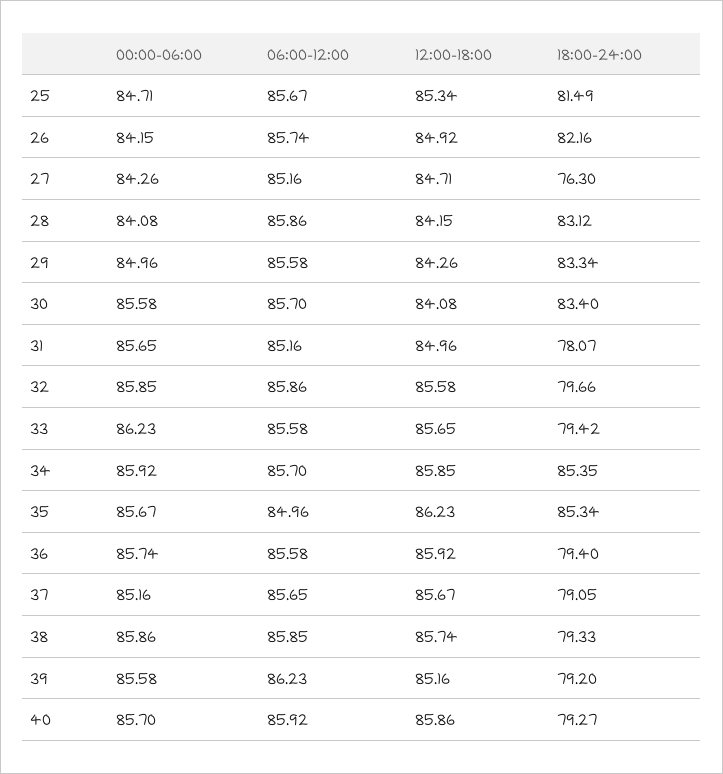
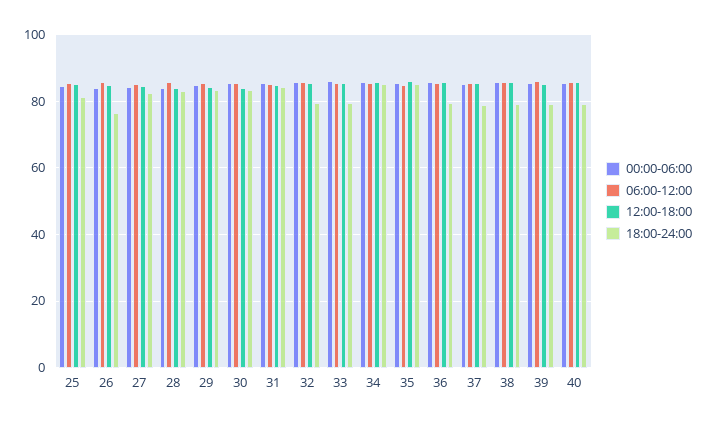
18:00-24:00, 26: 82.16 -> 76
18:00-24:00, 27: 76.3 -> 82
18:00-24:00, 31: 78.07 -> 84

